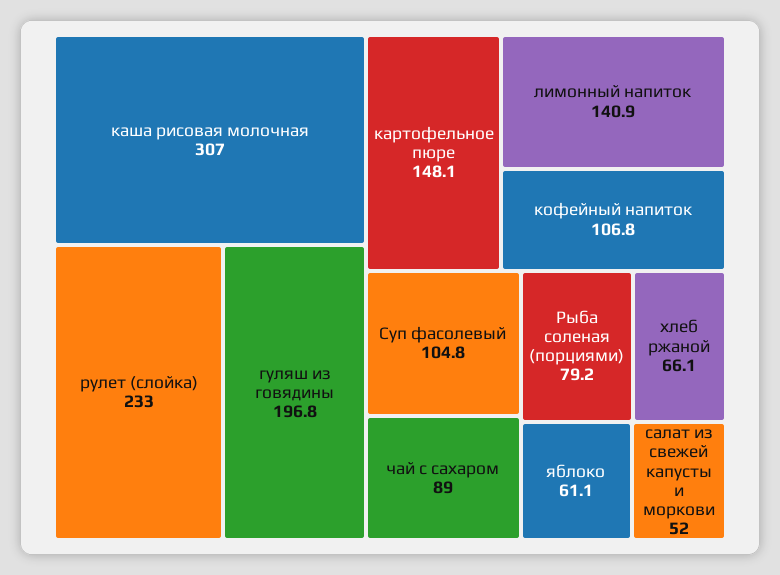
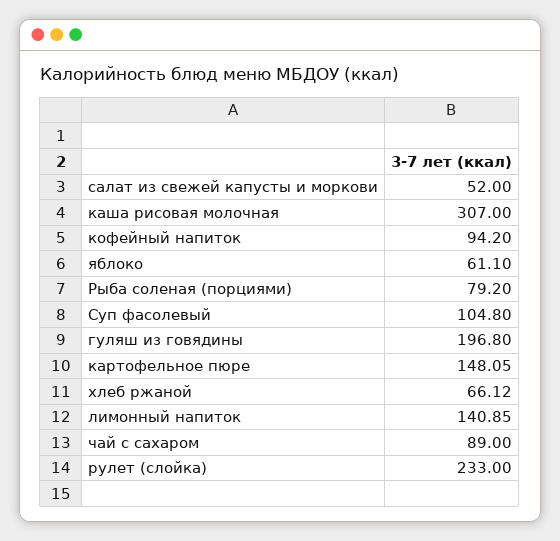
кофейный напиток: 106.8 -> 94.2

